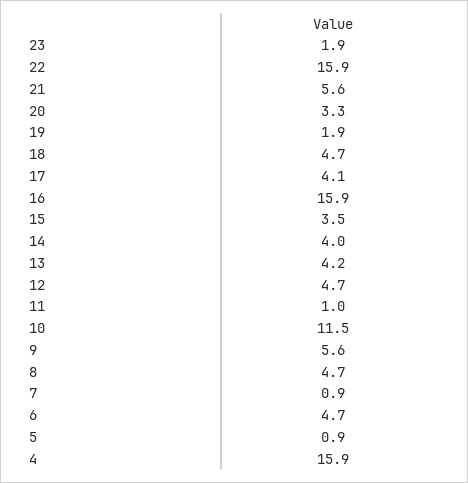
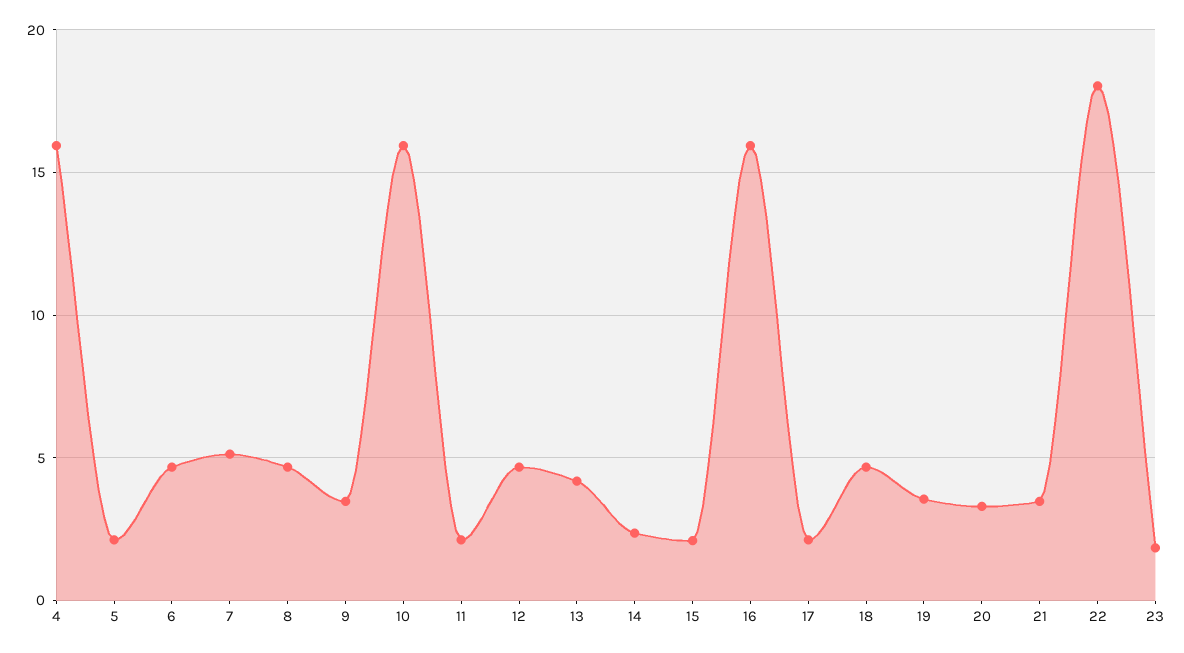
22: 15.9 -> 18
21: 5.6 -> 3.5
19: 1.9 -> 3.5
17: 4.1 -> 2
15: 3.5 -> 2
14: 4 -> 2.5
11: 1 -> 2
10: 11.5 -> 16
9: 5.6 -> 3.5
7: 0.9 -> 5
5: 0.9 -> 2

